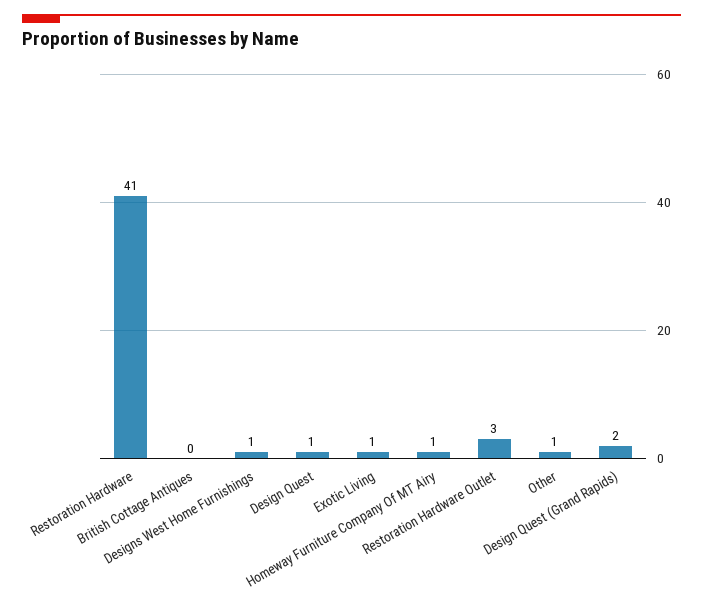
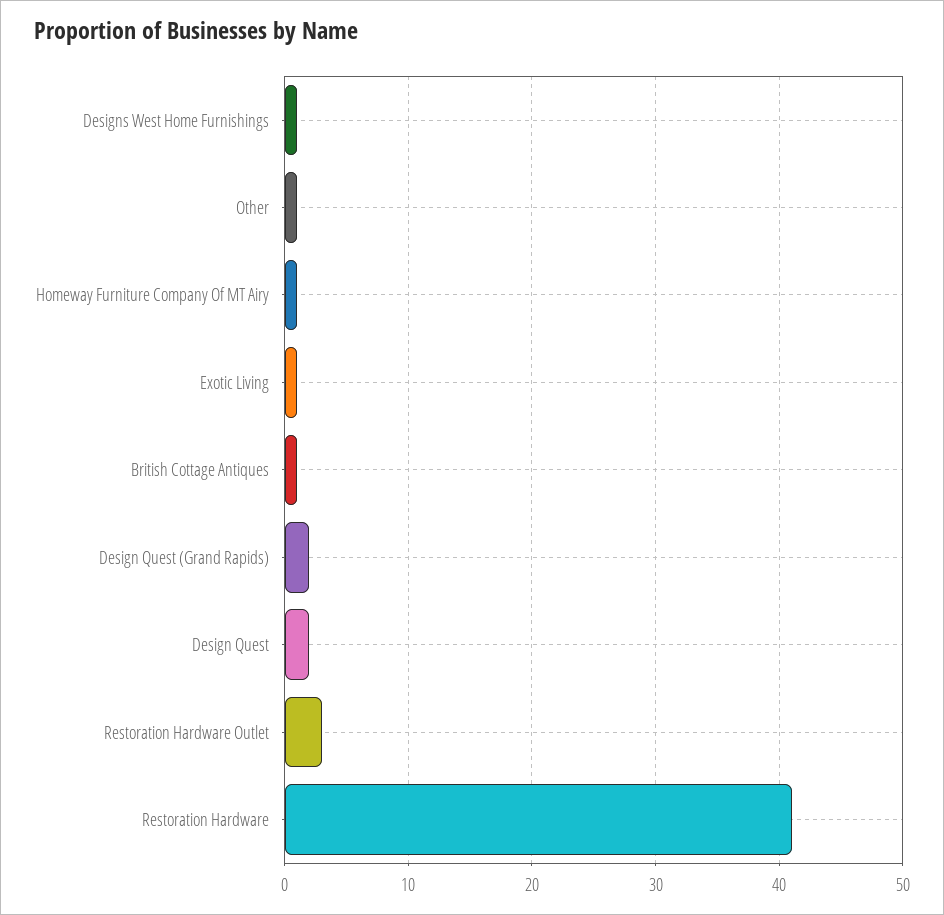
British Cottage Antiques: 0 -> 1
Design Quest: 1 -> 2

